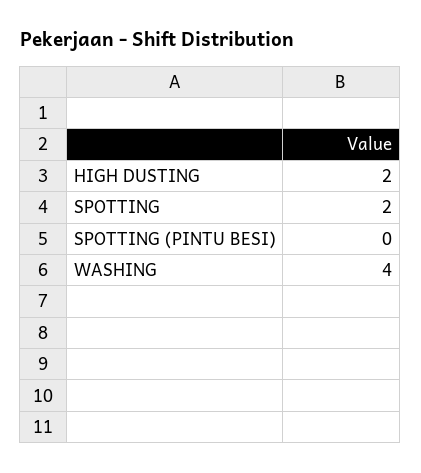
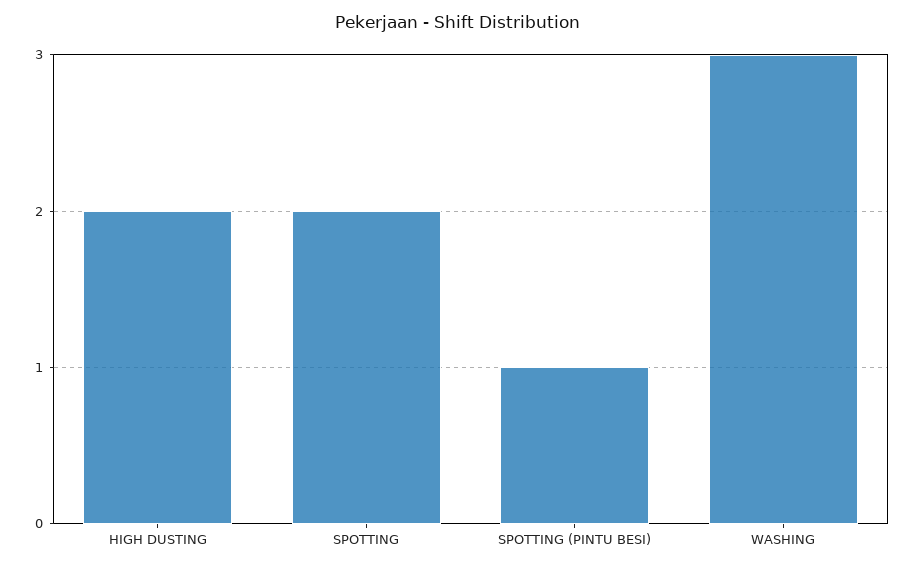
SPOTTING (PINTU BESI): 0 -> 1
WASHING: 4 -> 3

